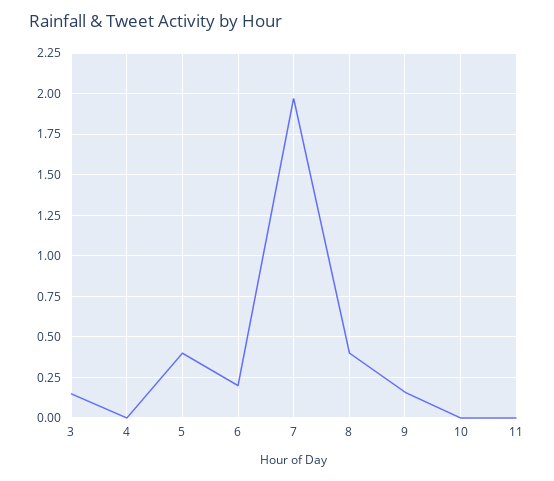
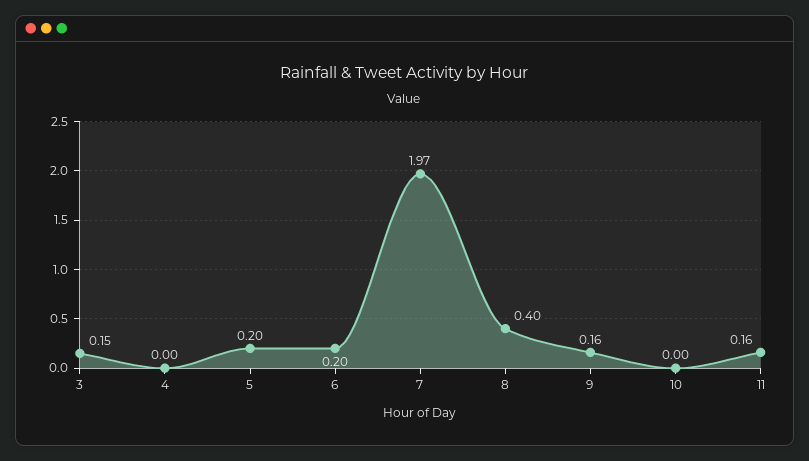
5: 0.4 -> 0.2
11: 0 -> 0.16

